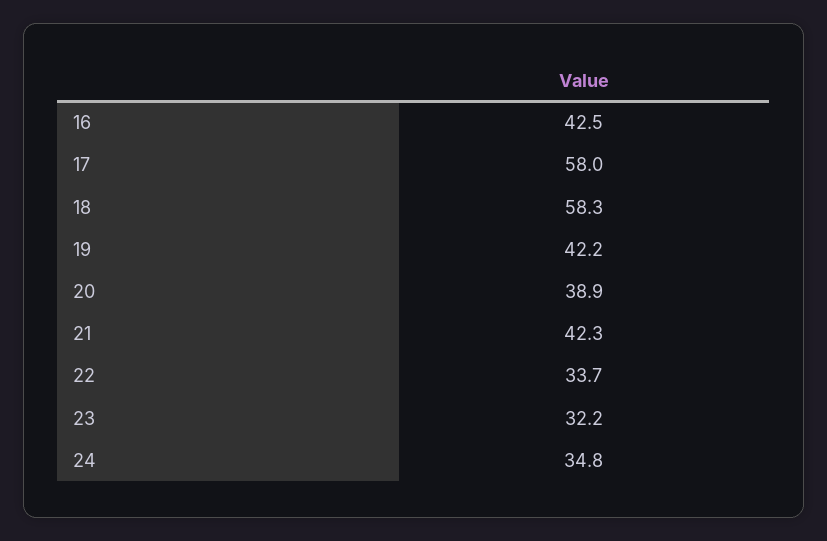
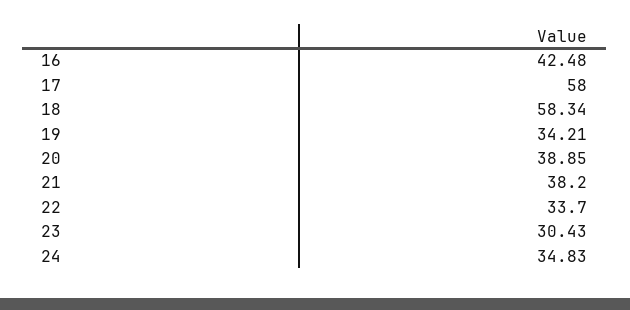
19: 42.2 -> 34.21
21: 42.3 -> 38.2
23: 32.2 -> 30.43

